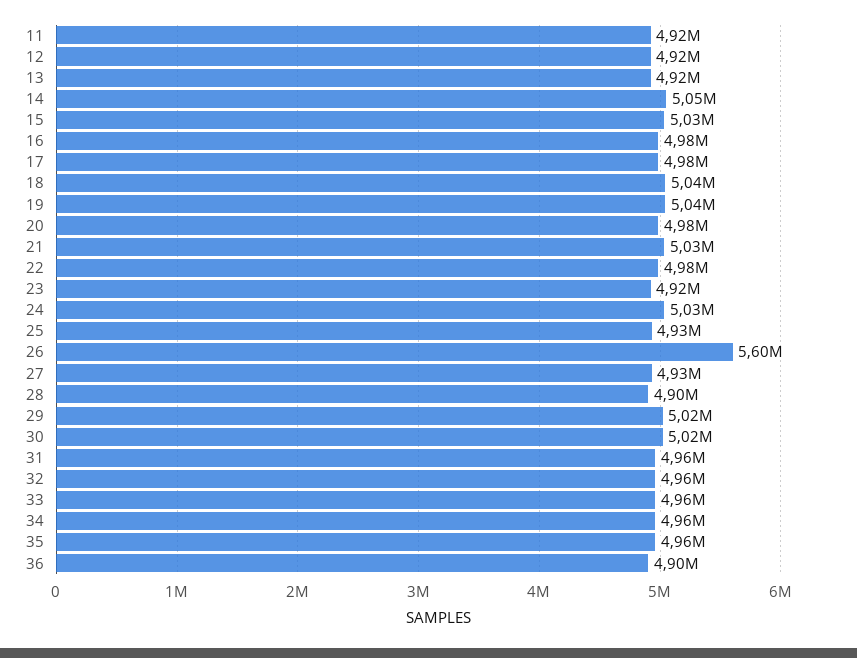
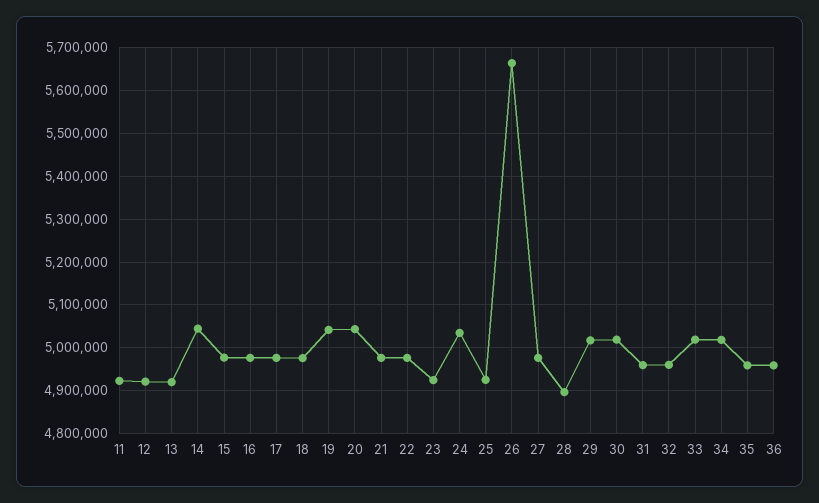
15: 5030000 -> 4980000
18: 5040000 -> 4980000
20: 4980000 -> 5040000
21: 5030000 -> 4980000
26: 5600000 -> 5660000
27: 4930000 -> 4980000
33: 4960000 -> 5020000
34: 4960000 -> 5020000
36: 4900000 -> 4960000

